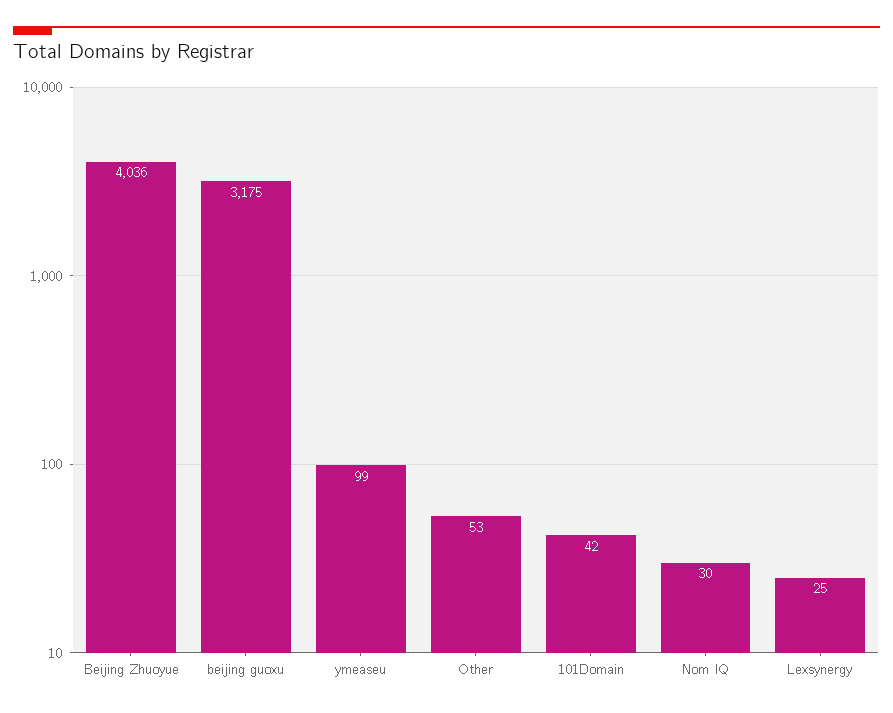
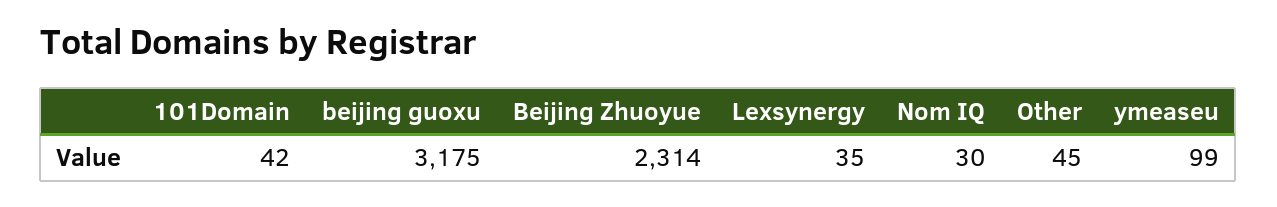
Beijing Zhuoyue: 4036 -> 2314
Other: 53 -> 45
Lexsynergy: 25 -> 35

